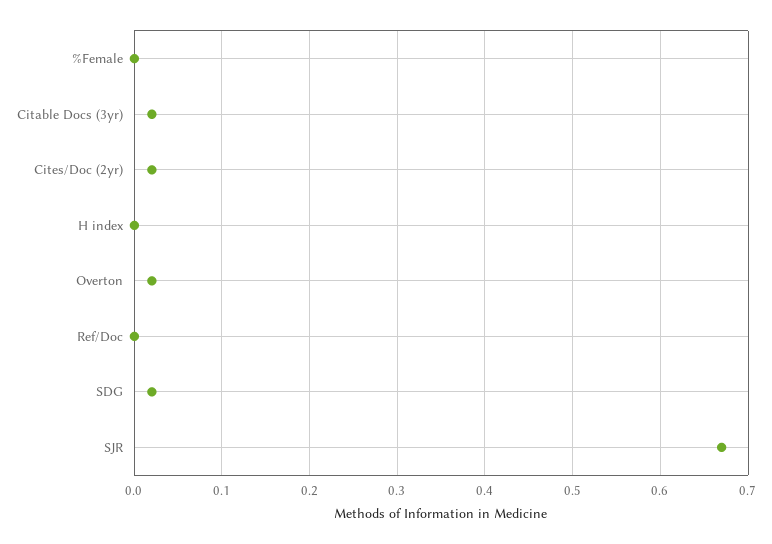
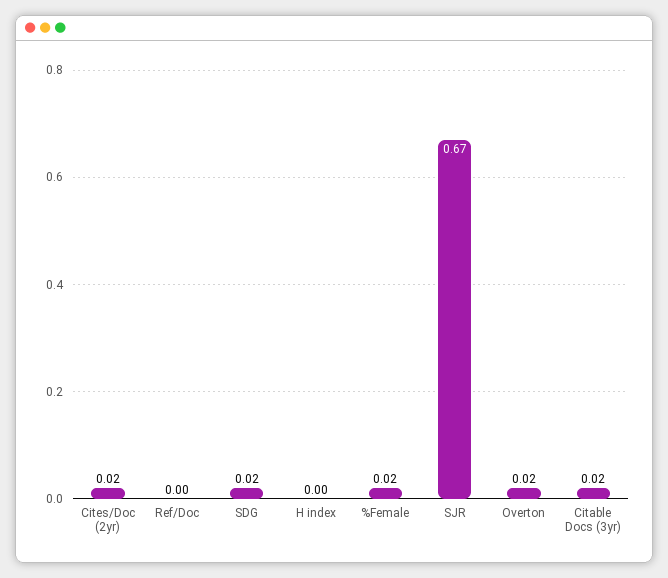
%Female: 0 -> 0.02

